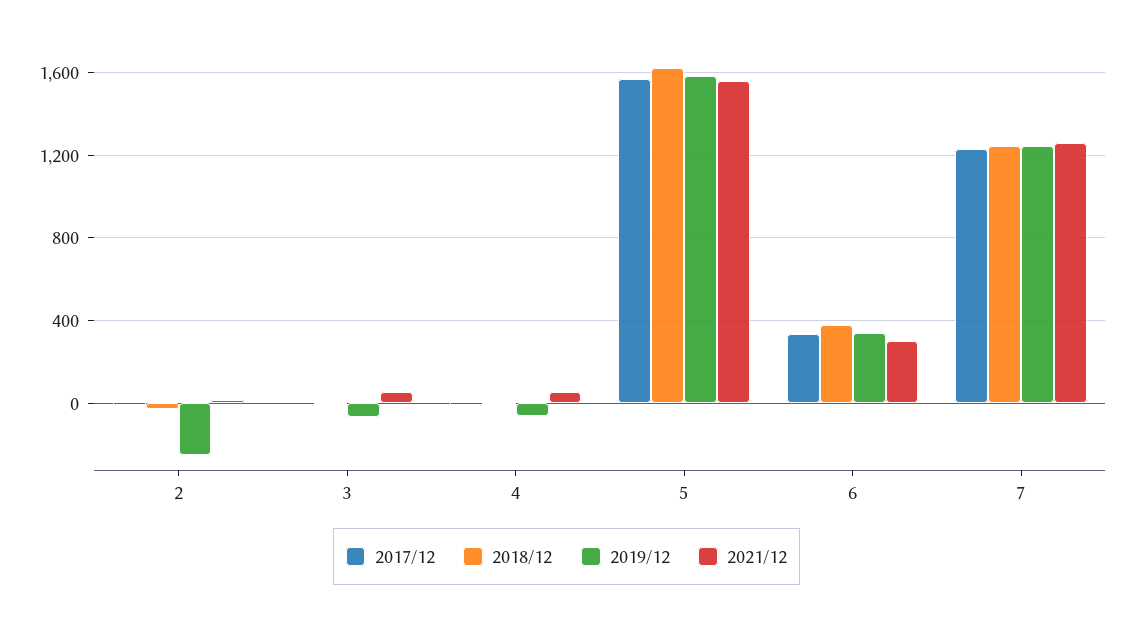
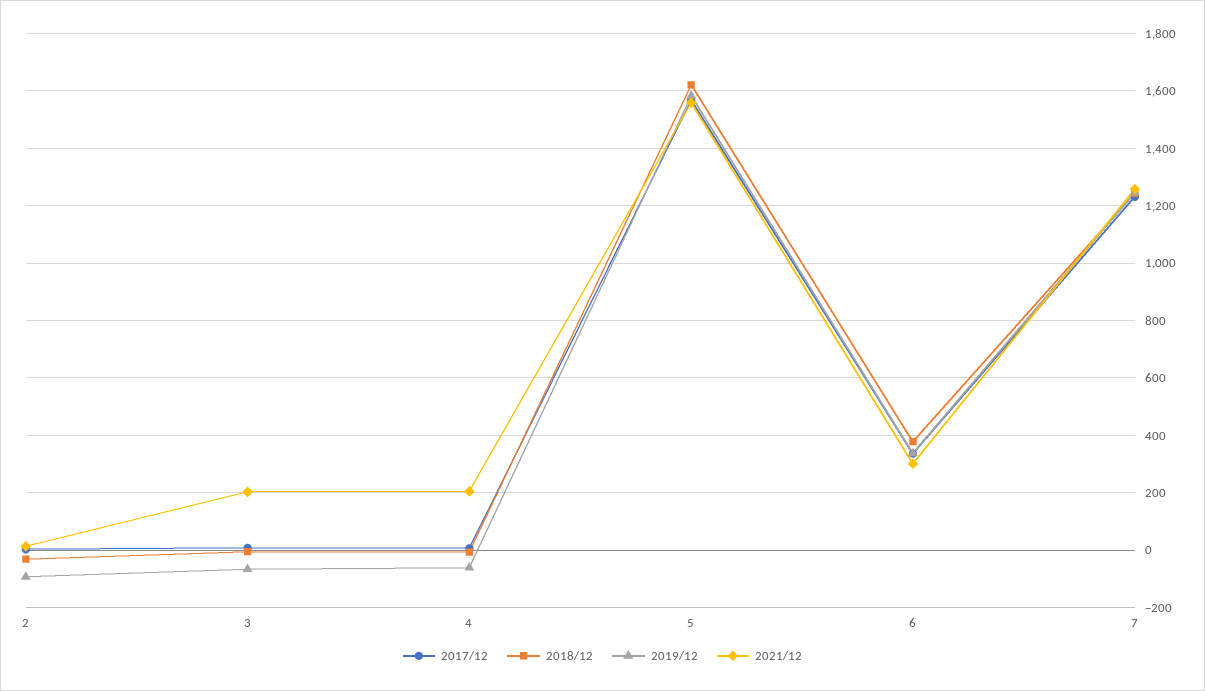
2019/12, 2: -250 -> -100
2021/12, 3: 50 -> 200
2021/12, 4: 50 -> 200

